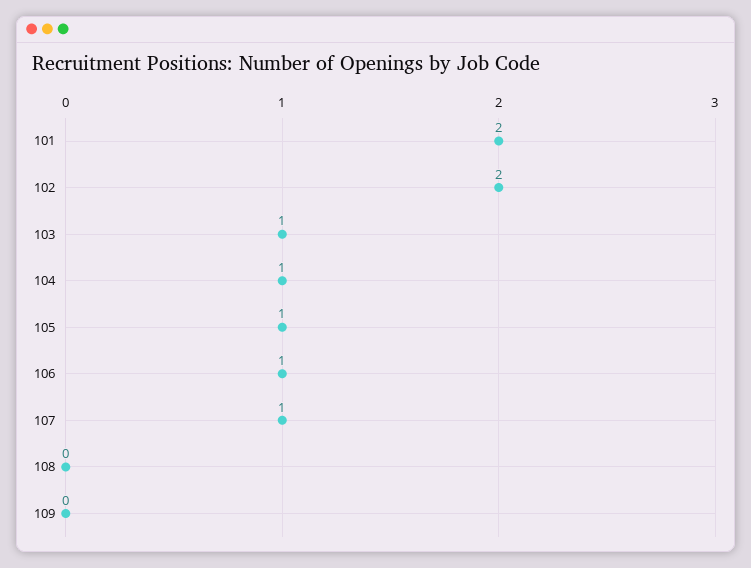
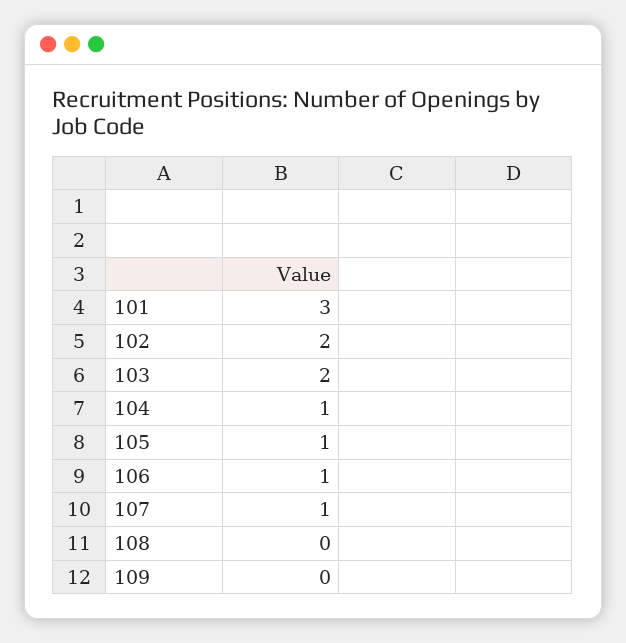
101: 2 -> 3
103: 1 -> 2

